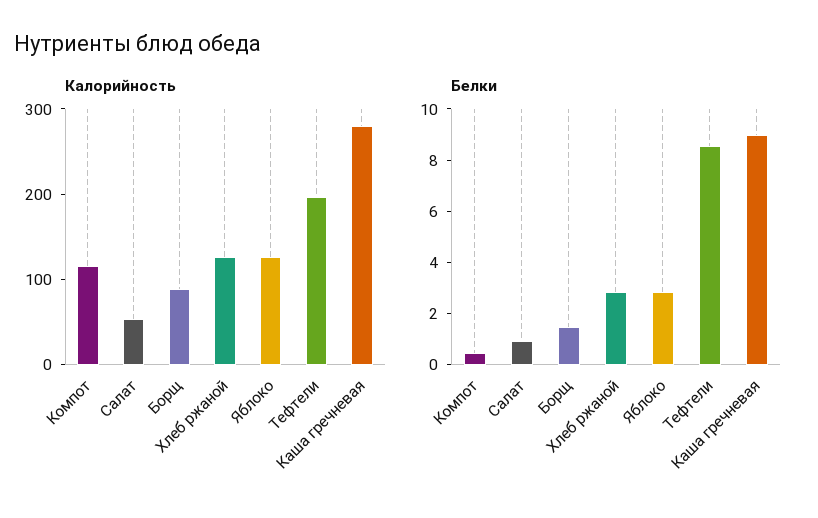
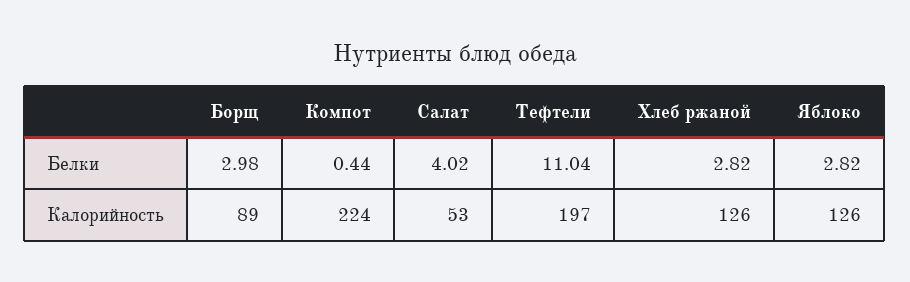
Калорийность, Компот: 120 -> 224
Калорийность, Каша гречневая: 280 -> none
Белки, Салат: 1 -> 4.02
Белки, Борщ: 1.5 -> 2.98
Белки, Тефтели: 8.5 -> 11.04
Белки, Каша гречневая: 9 -> none

